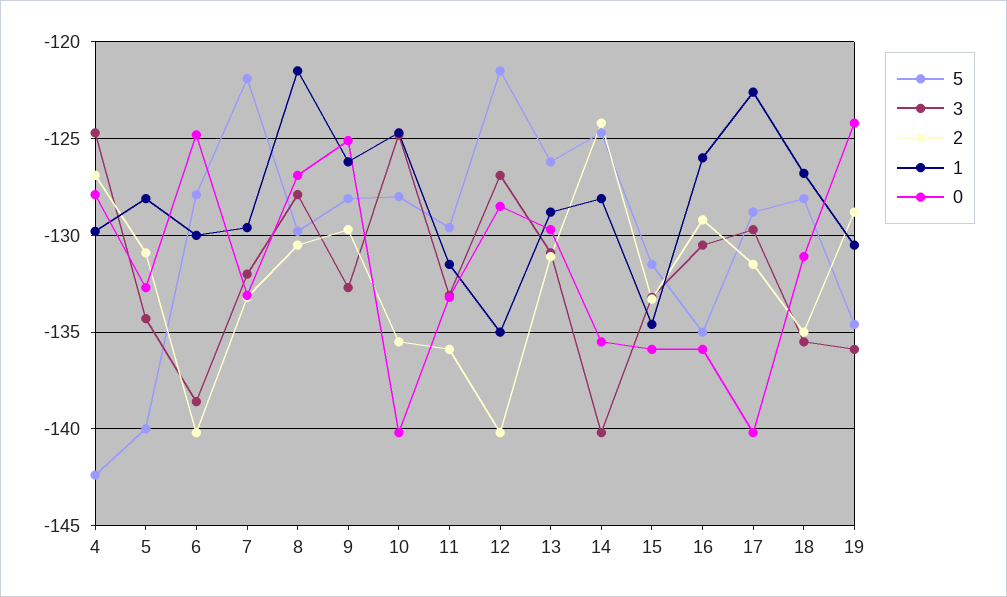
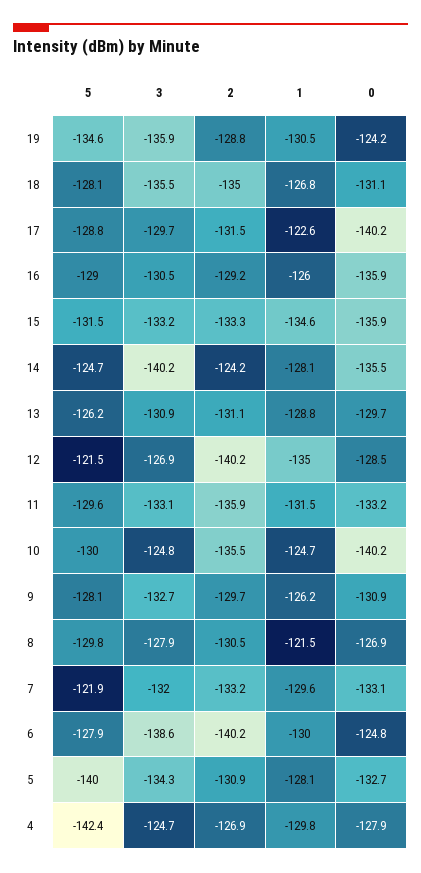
0, 9: -125 -> -130.9
5, 10: -128 -> -130
5, 16: -135 -> -129

